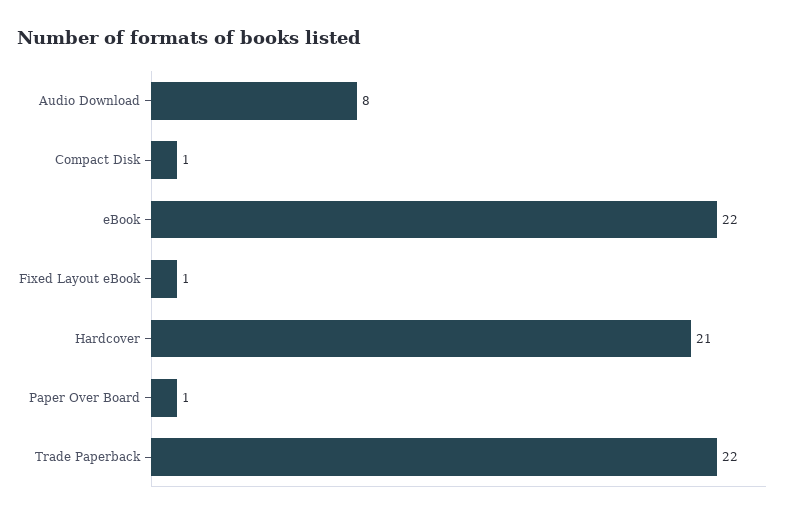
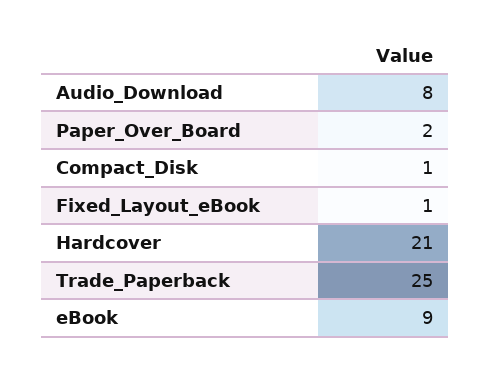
eBook: 22 -> 9
Paper Over Board: 1 -> 2
Trade Paperback: 22 -> 25

